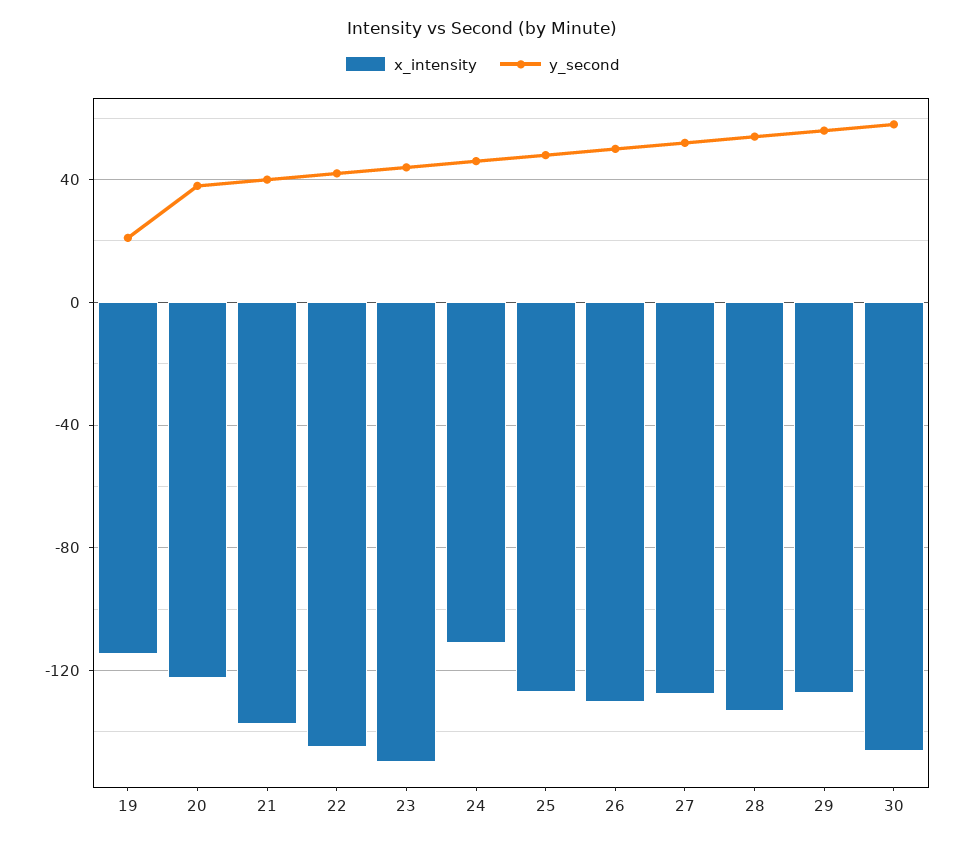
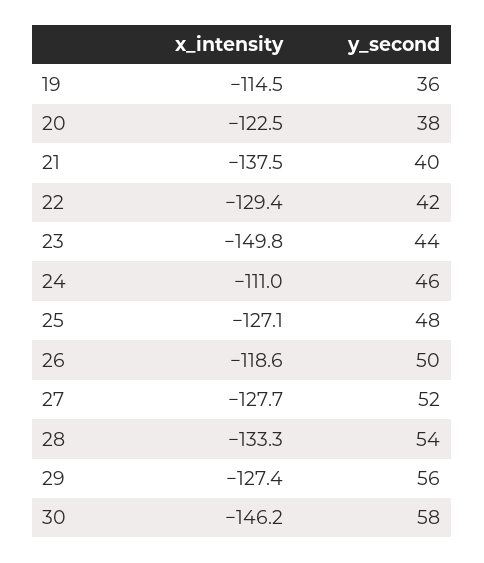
y_second, 19: 20 -> 36
x_intensity, 22: -145 -> -129.4
x_intensity, 26: -130 -> -118.6

